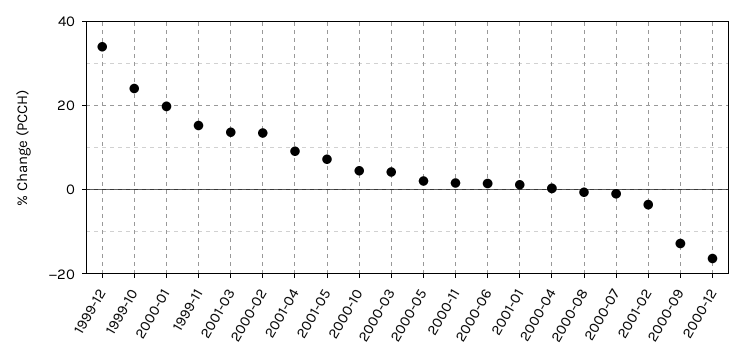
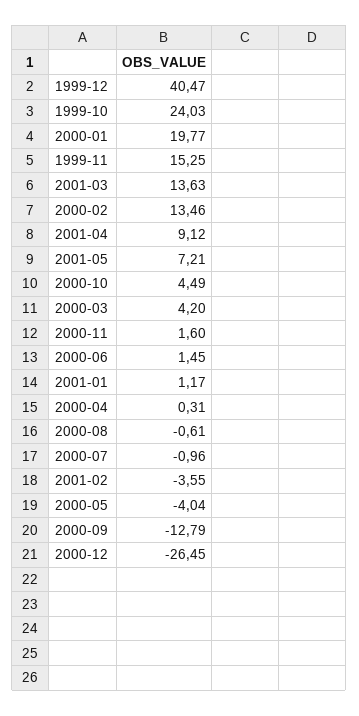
1999-12: 34 -> 40.47
2000-05: 2 -> -4.04
2000-12: -16 -> -26.45

